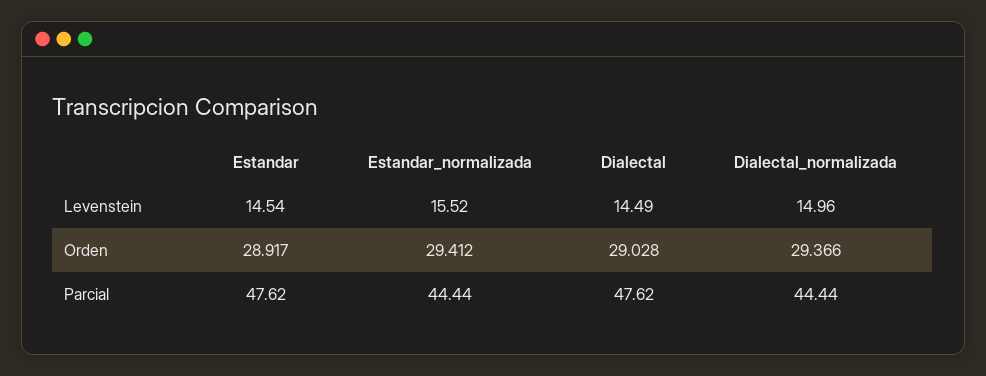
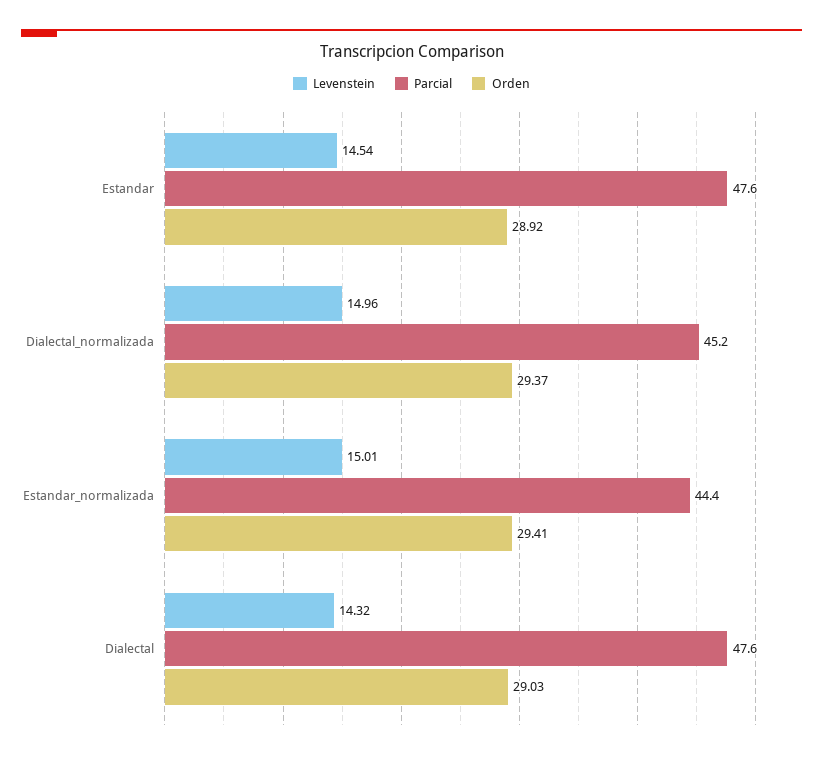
Levenstein, Estandar_normalizada: 15.52 -> 15.01
Levenstein, Dialectal: 14.49 -> 14.32
Parcial, Dialectal_normalizada: 44.44 -> 45.2

